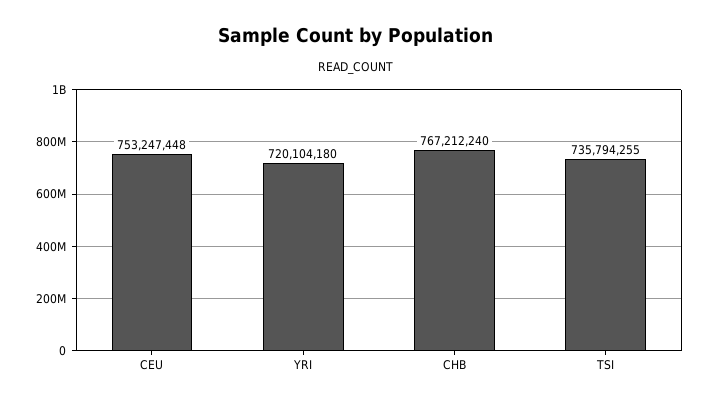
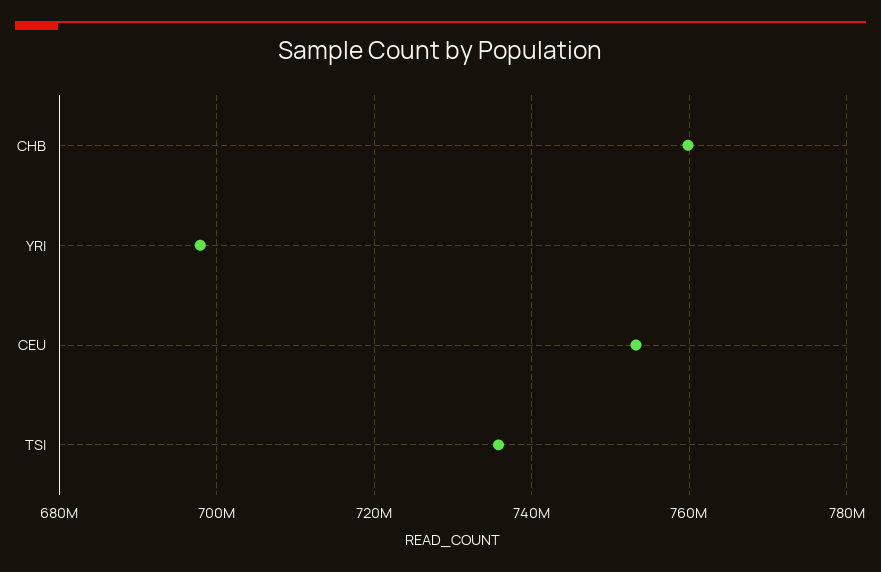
YRI: 720104180 -> 698000000
CHB: 767212240 -> 760000000

